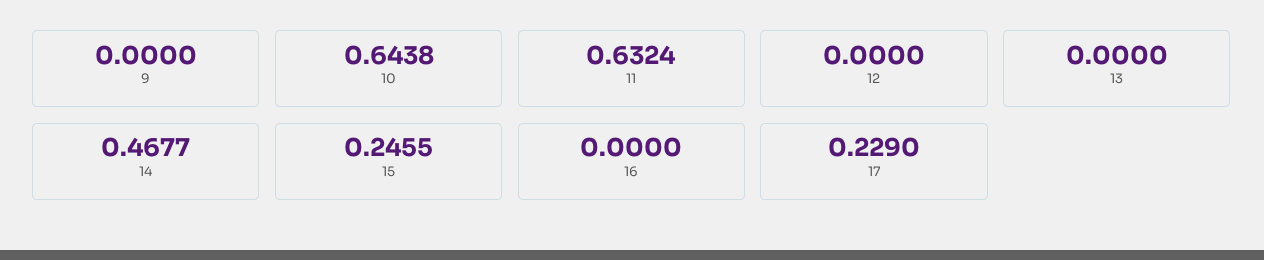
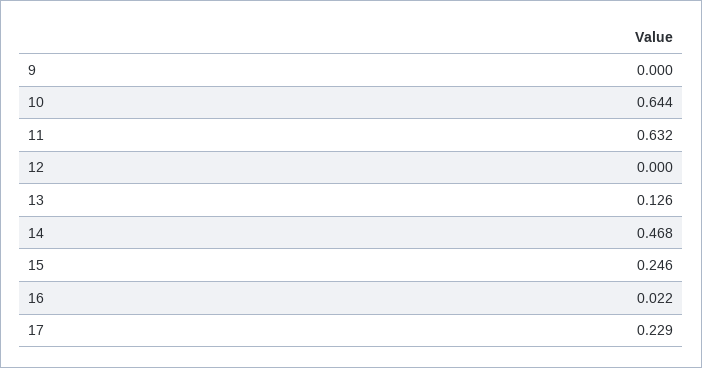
13: 0 -> 0.126
16: 0 -> 0.022

